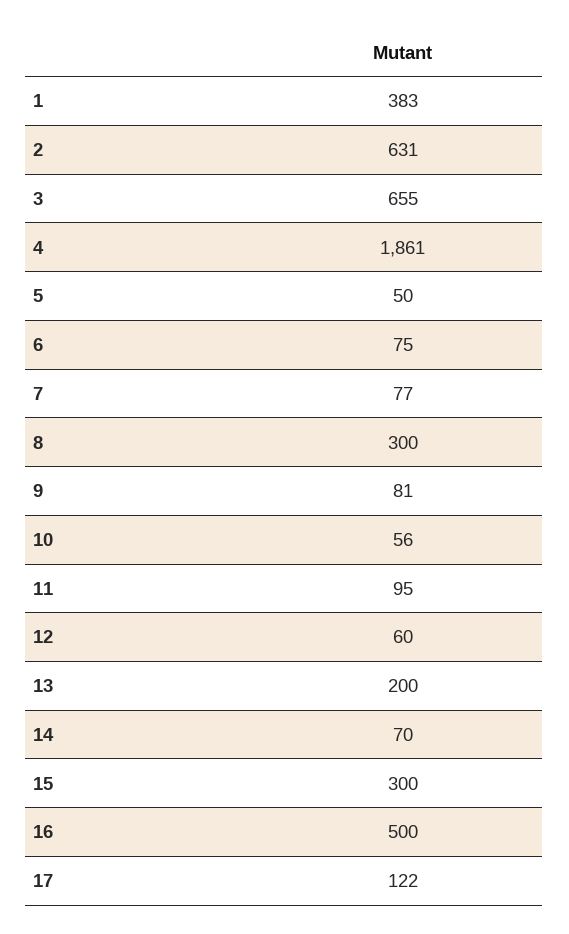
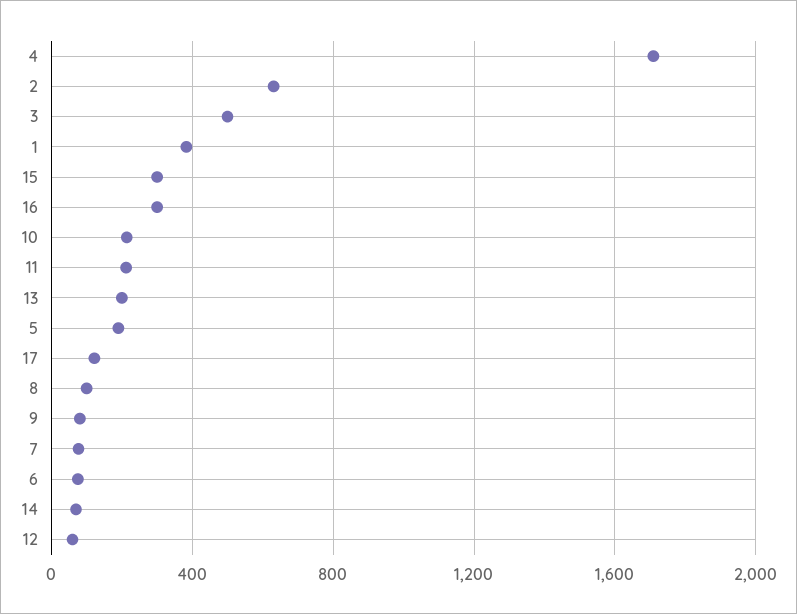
3: 655 -> 500
4: 1861 -> 1700
5: 50 -> 200
8: 300 -> 100
10: 56 -> 200
11: 95 -> 200
16: 500 -> 300

